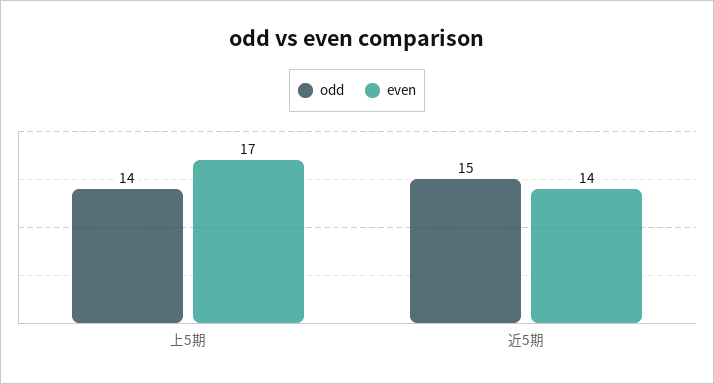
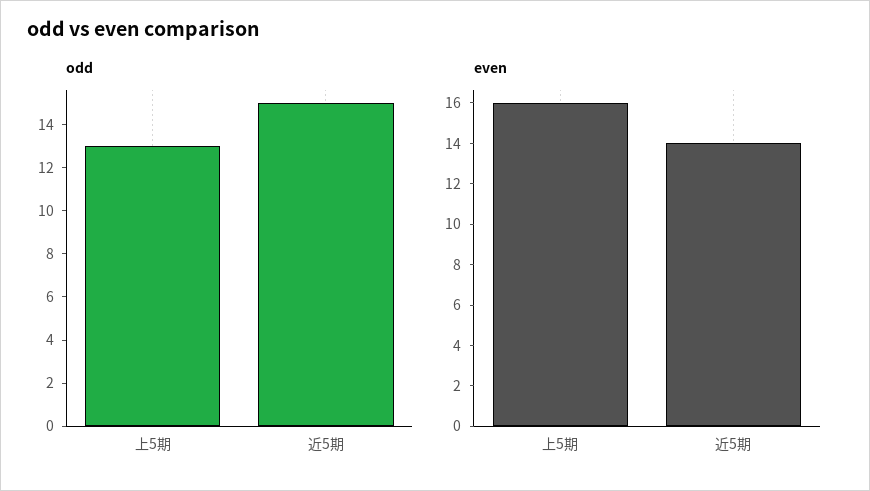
odd, 上5期: 14 -> 13
even, 上5期: 17 -> 16

